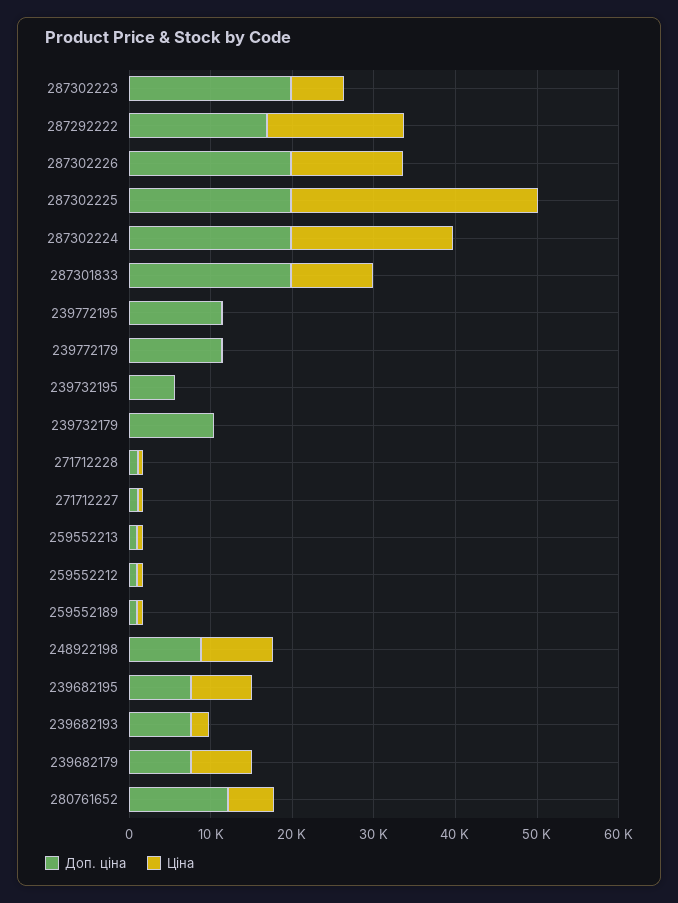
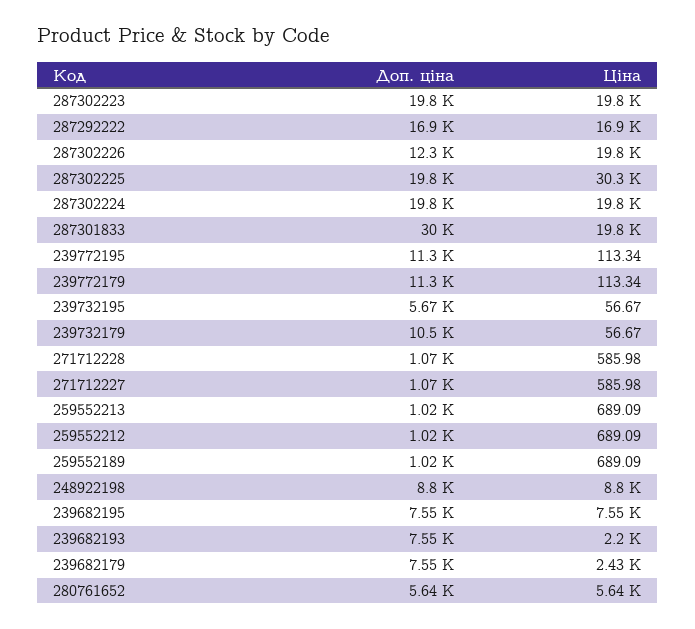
Ціна, 287302223: 6000 -> 19800
Доп. ціна, 287302226: 20000 -> 12300
Ціна, 287302226: 14000 -> 19800
Доп. ціна, 287301833: 20000 -> 30000
Ціна, 287301833: 10000 -> 19800
Ціна, 239682179: 8000 -> 2430
Доп. ціна, 280761652: 12000 -> 5640

